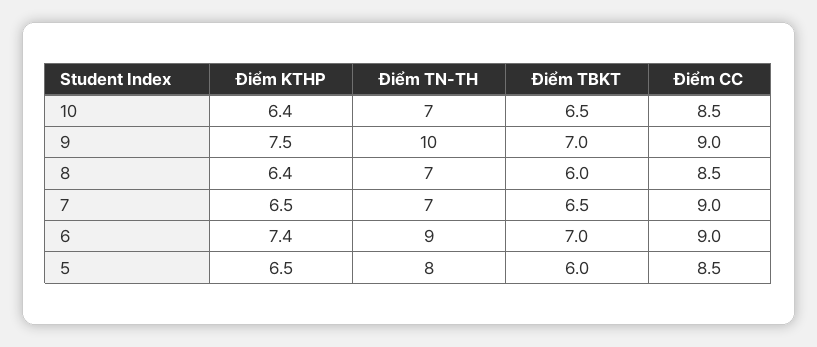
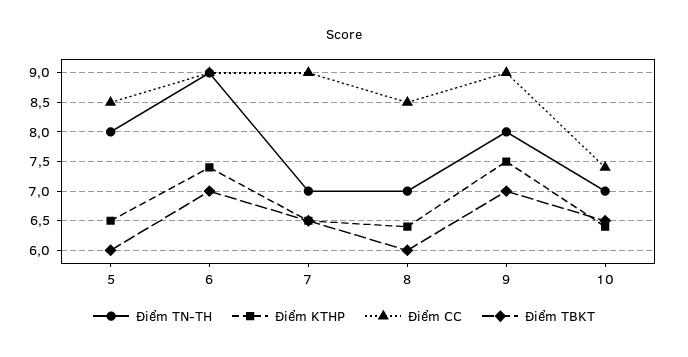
Điểm CC, 10: 8.5 -> 7.5
Điểm TN-TH, 9: 10 -> 8

